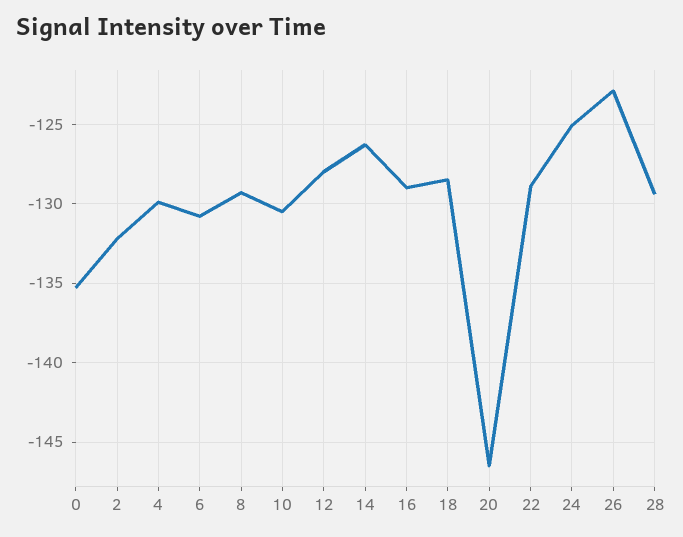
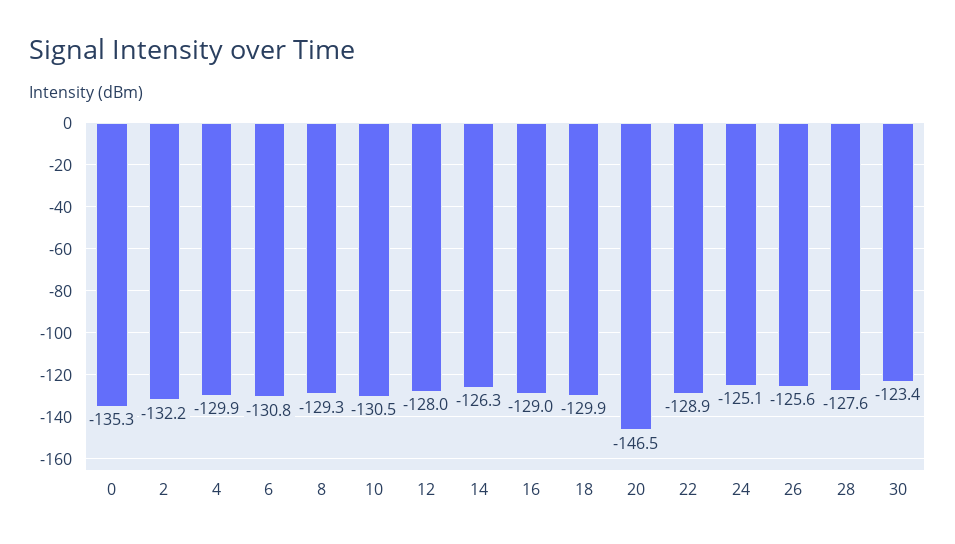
18: -128.5 -> -129.9
26: -123 -> -125.6
28: -129.5 -> -127.6
30: none -> -123.4

